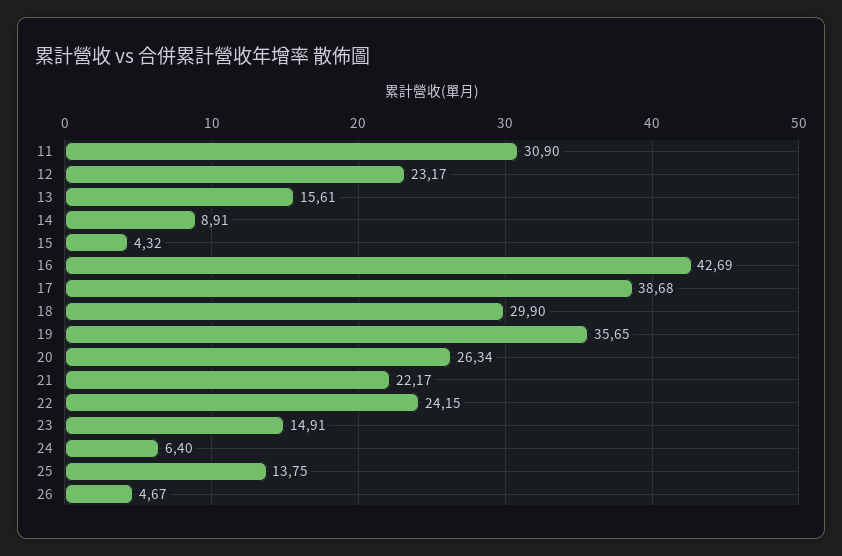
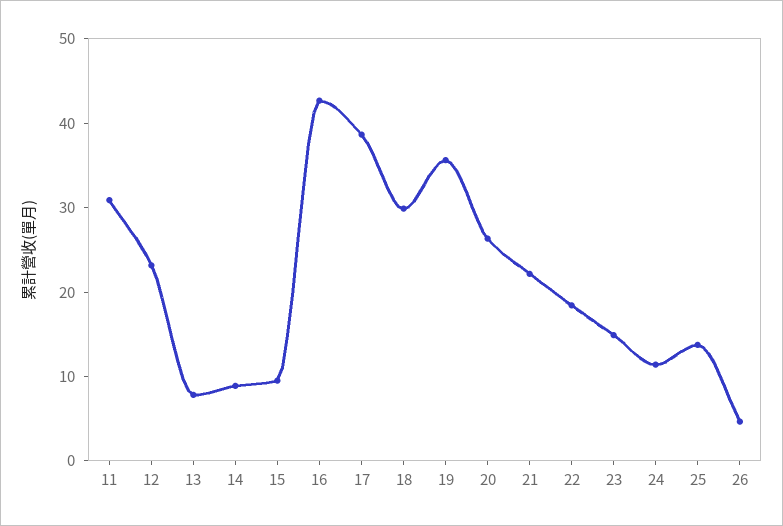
13: 15.61 -> 8
15: 4.32 -> 10
22: 24.15 -> 18
24: 6.4 -> 12

